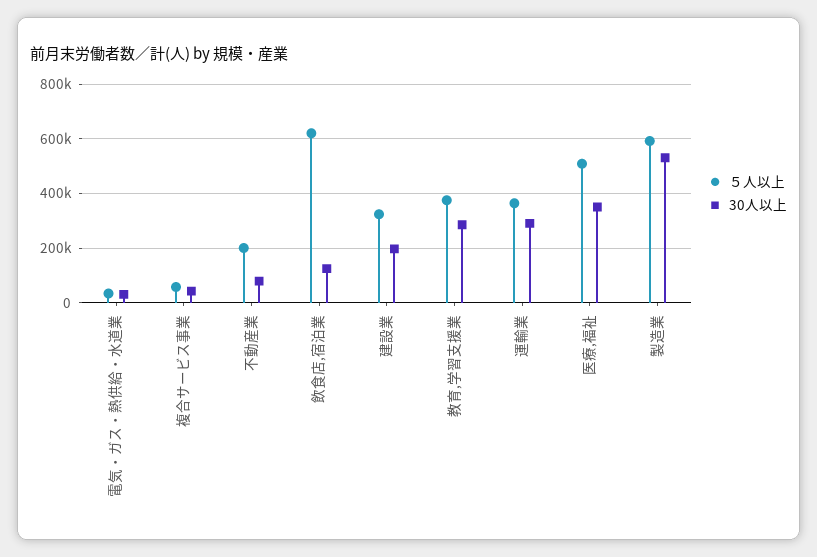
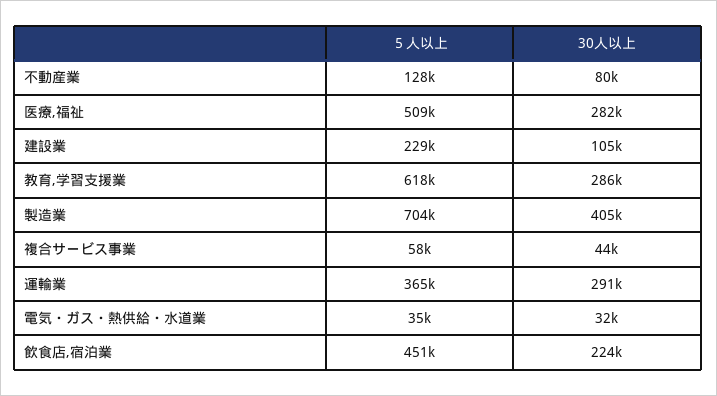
５人以上, 不動産業: 200000 -> 128000
５人以上, 飲食店,宿泊業: 625000 -> 451000
30人以上, 飲食店,宿泊業: 125000 -> 224000
５人以上, 建設業: 325000 -> 229000
30人以上, 建設業: 200000 -> 105000
５人以上, 教育,学習支援業: 375000 -> 618000
30人以上, 医療,福祉: 350000 -> 282000
５人以上, 製造業: 600000 -> 704000
30人以上, 製造業: 525000 -> 405000

